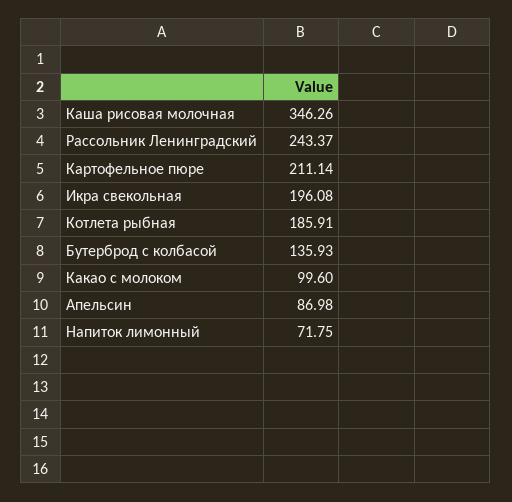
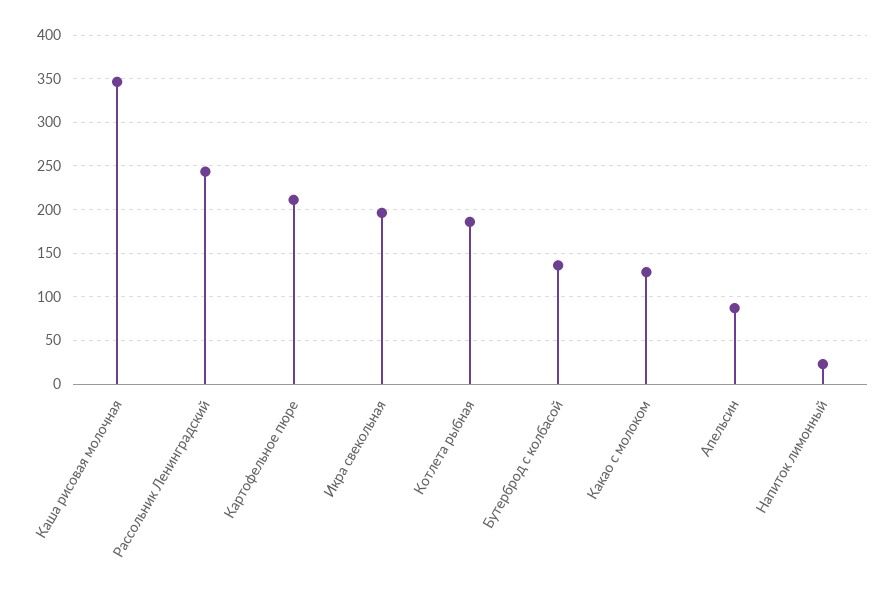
Какао с молоком: 99.6 -> 130
Напиток лимонный: 71.75 -> 20

